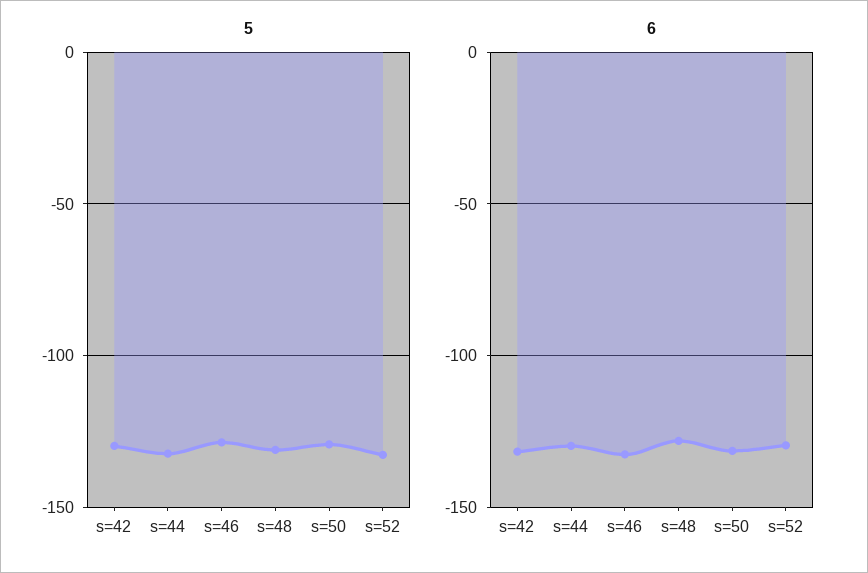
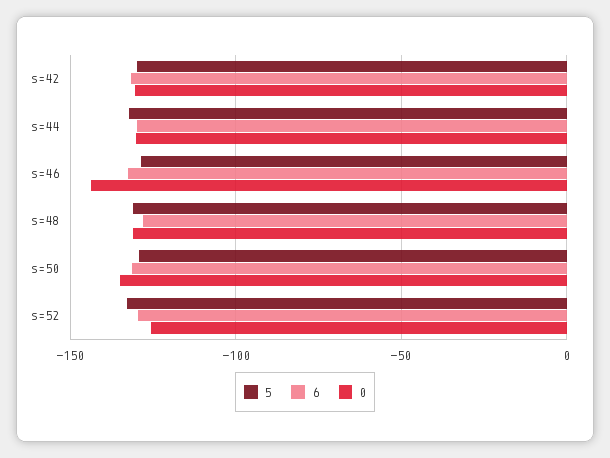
0, s=42: none -> -130
0, s=44: none -> -130
0, s=46: none -> -145
0, s=48: none -> -130
0, s=50: none -> -135
0, s=52: none -> -125

